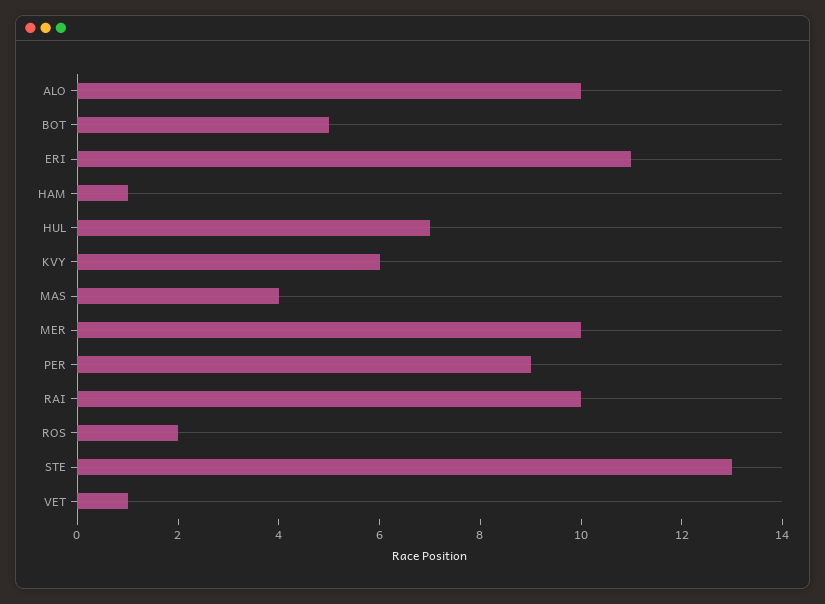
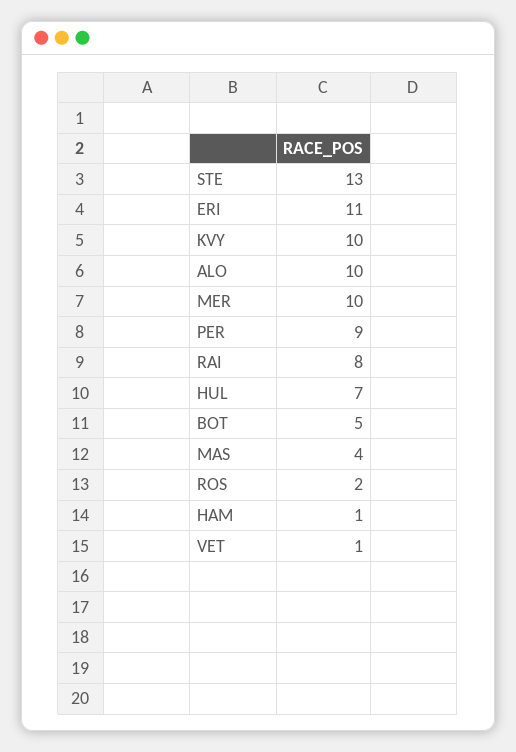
KVY: 6 -> 10
RAI: 10 -> 8

